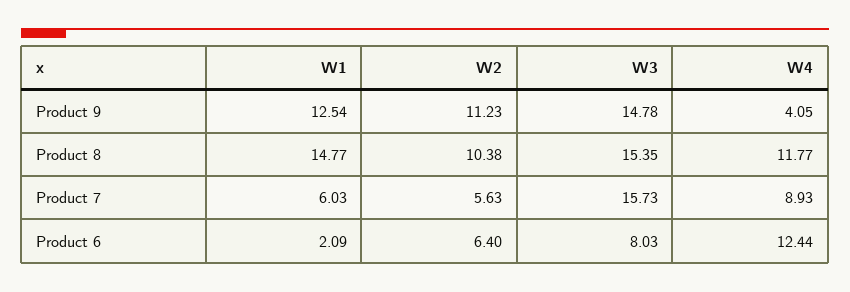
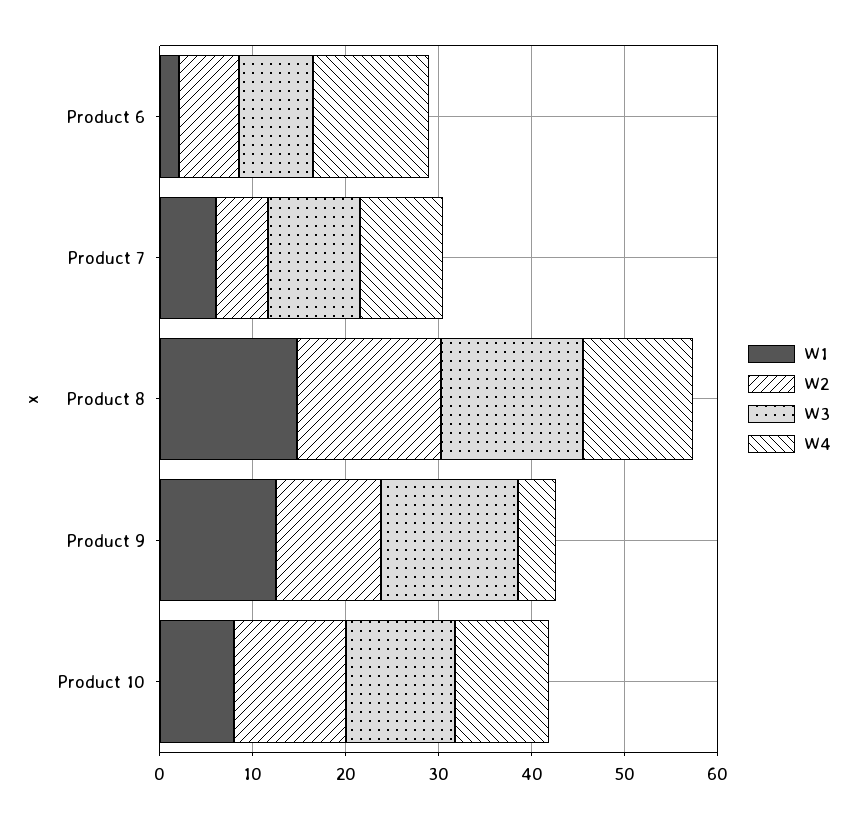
W2, Product 8: 10.38 -> 16
W3, Product 7: 15.73 -> 10
W1, Product 10: none -> 8
W2, Product 10: none -> 12
W3, Product 10: none -> 12
W4, Product 10: none -> 10

